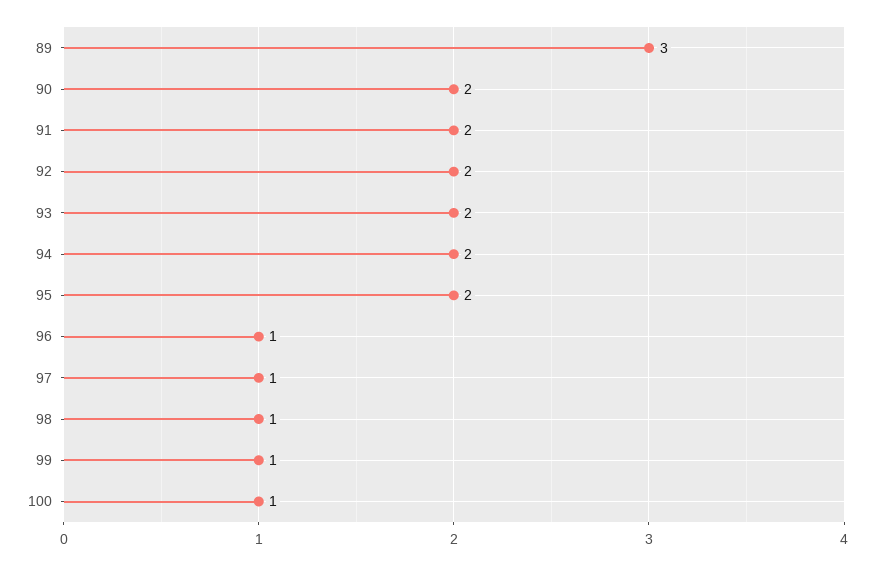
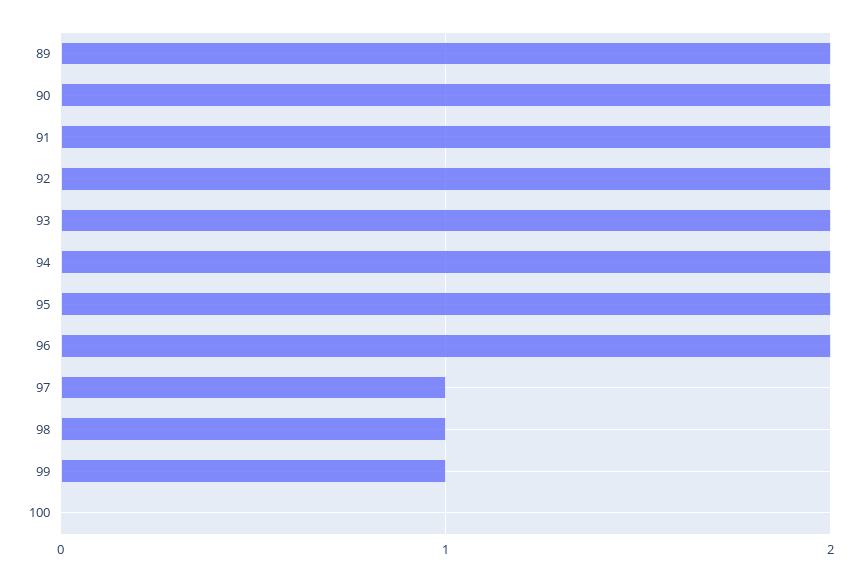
89: 3 -> 2
96: 1 -> 2
100: 1 -> 0

